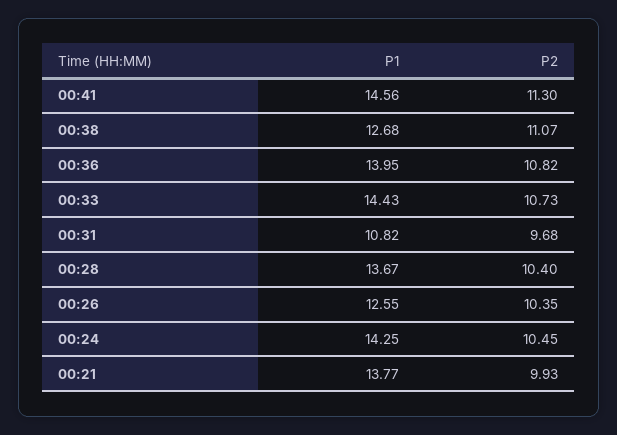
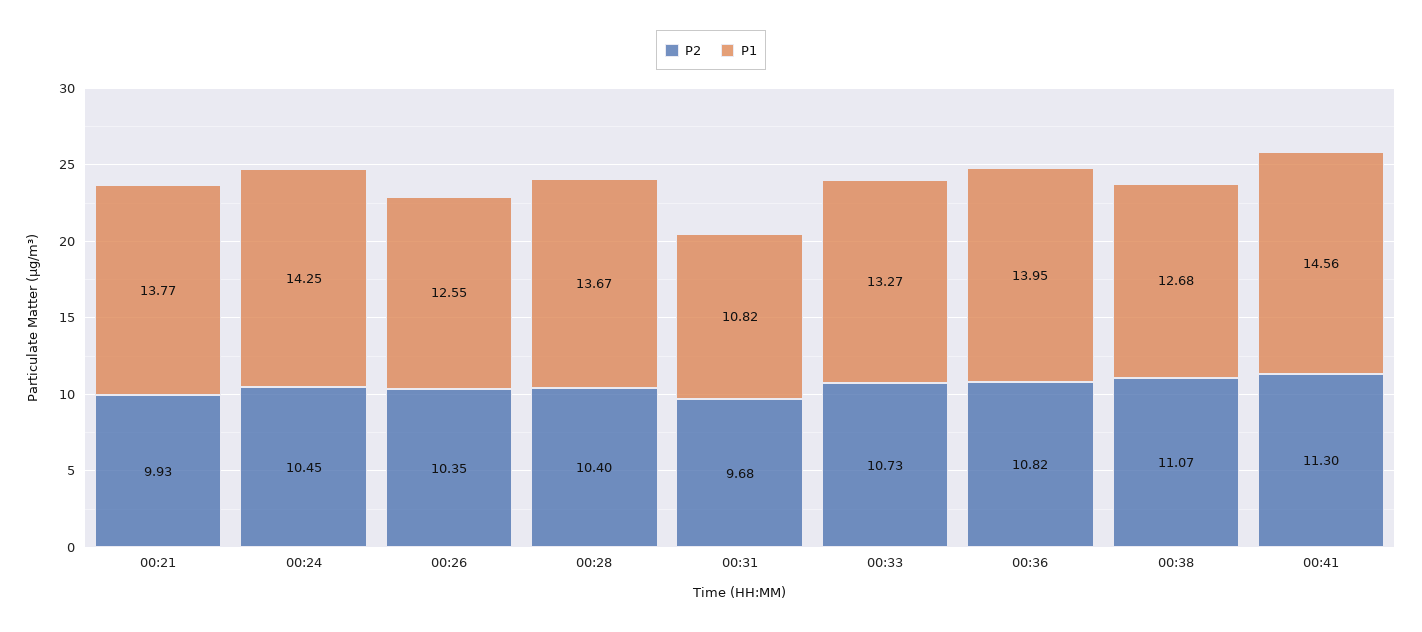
P1, 00:33: 14.43 -> 13.27

